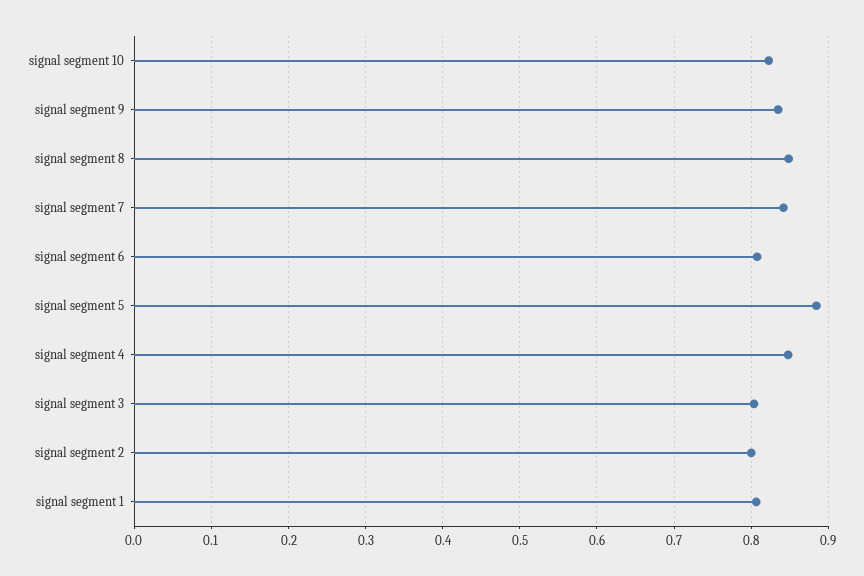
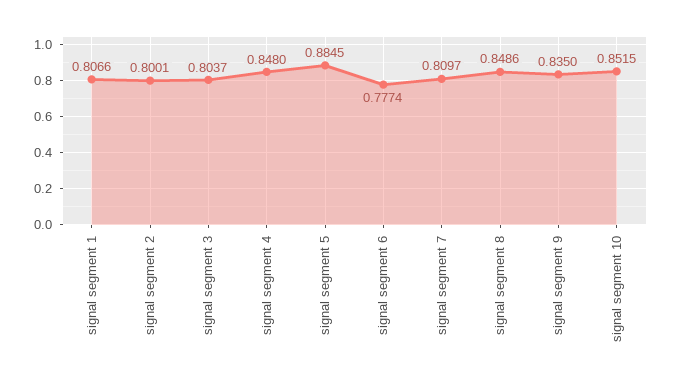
signal segment 10: 0.82 -> 0.8515
signal segment 7: 0.84 -> 0.8097
signal segment 6: 0.81 -> 0.7774

